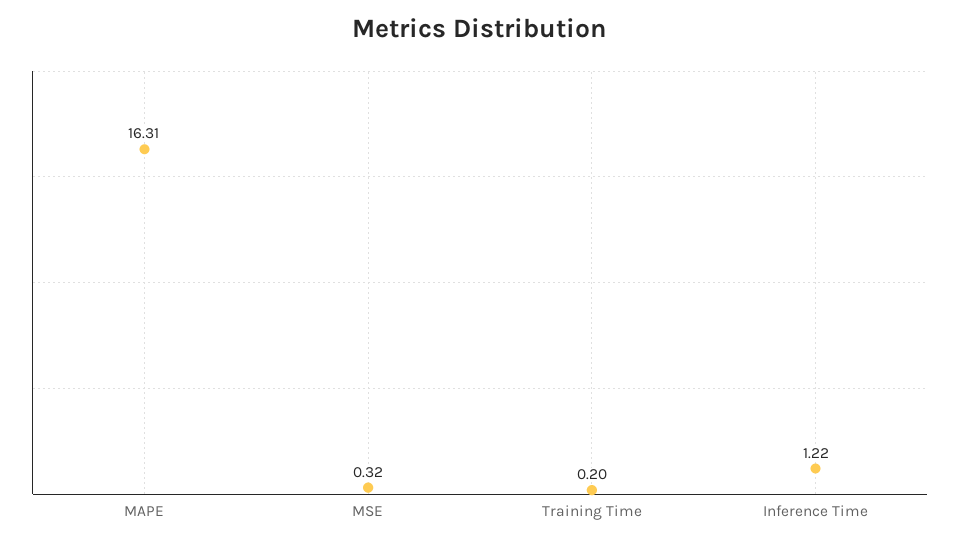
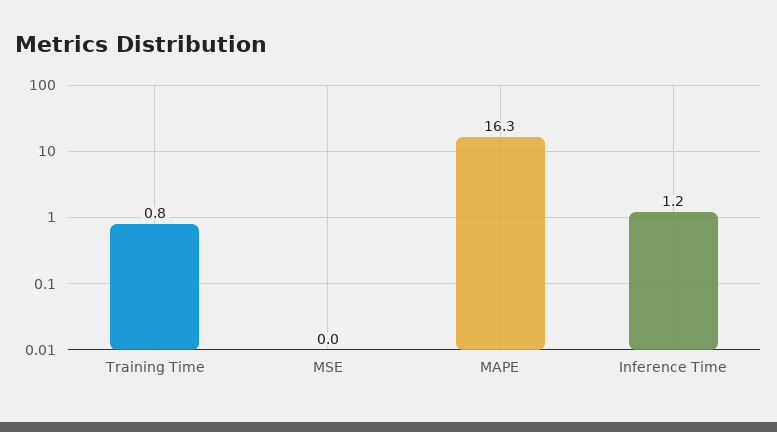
MSE: 0.32 -> 0
Training Time: 0.2 -> 0.8

